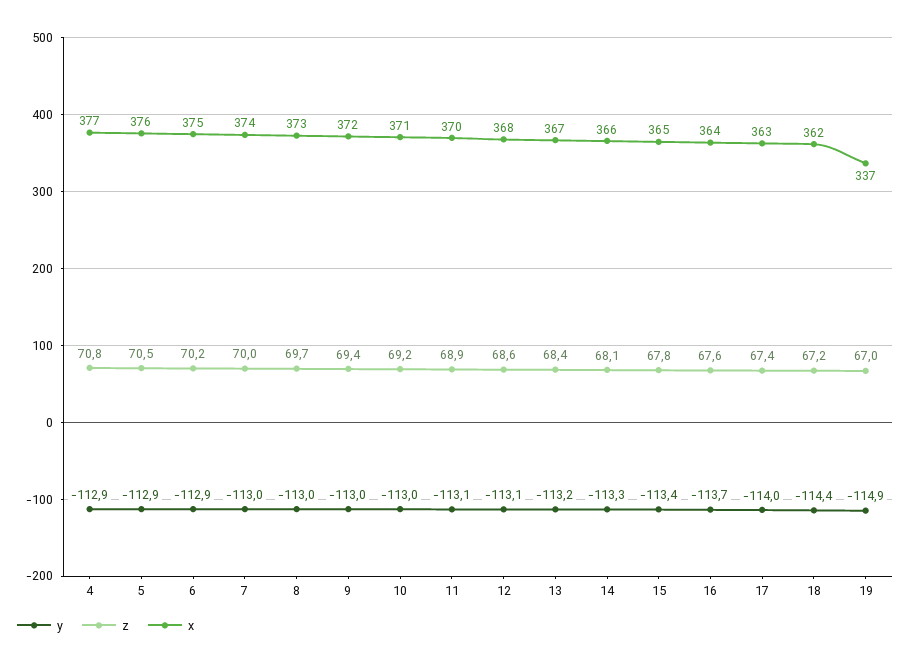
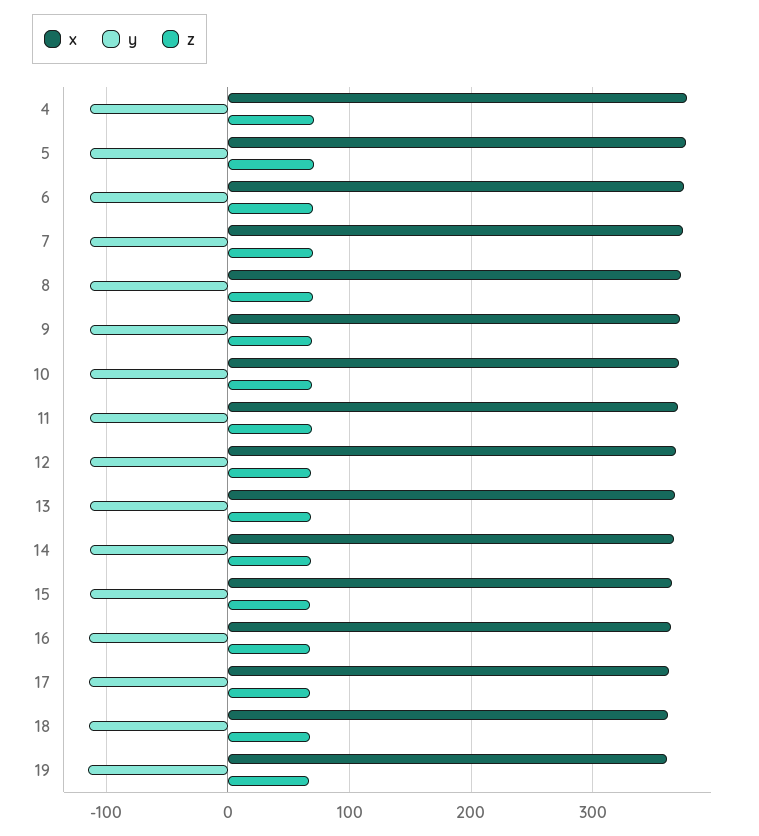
x, 19: 337 -> 360

